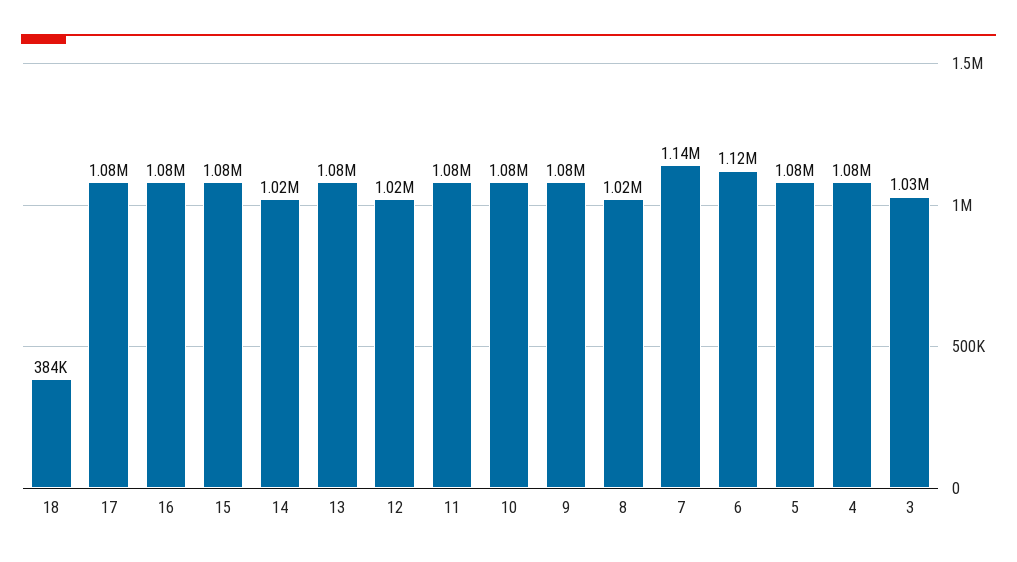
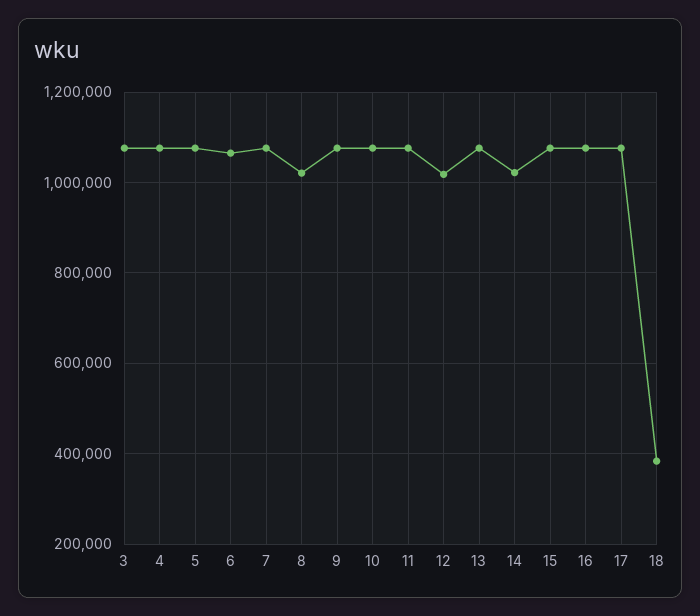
7: 1140000 -> 1080000
6: 1120000 -> 1060000
3: 1030000 -> 1080000

